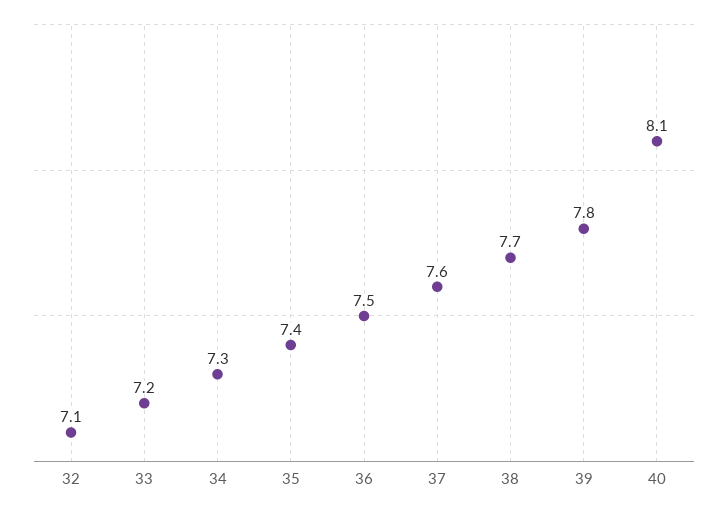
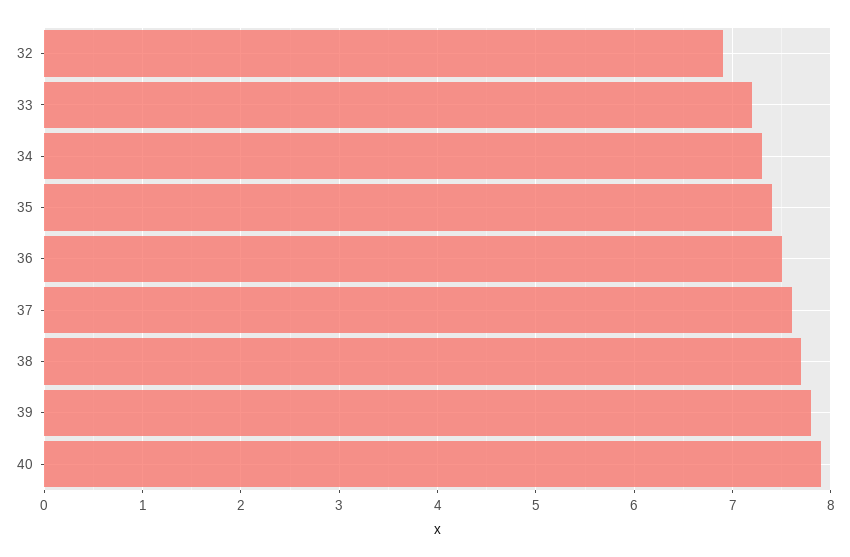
32: 7.1 -> 6.9
40: 8.1 -> 7.9

